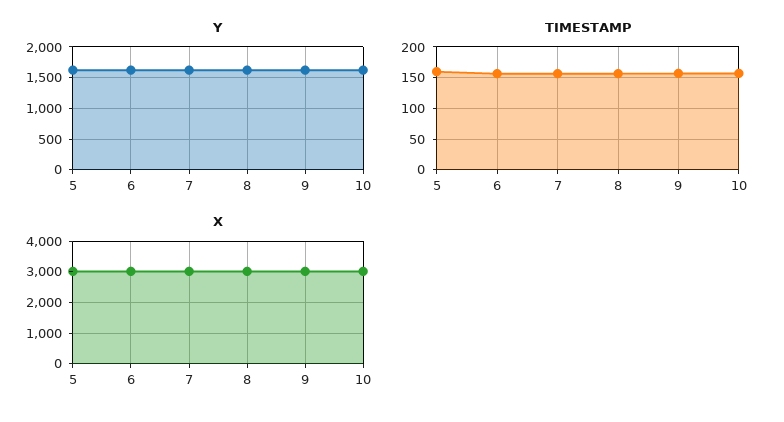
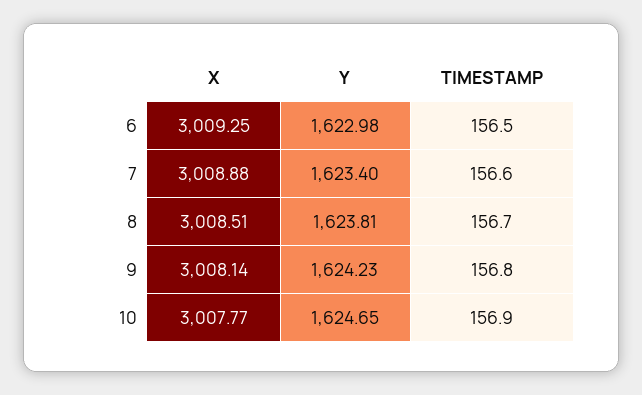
Y, 5: 1600 -> none
TIMESTAMP, 5: 160 -> none
X, 5: 3000 -> none

